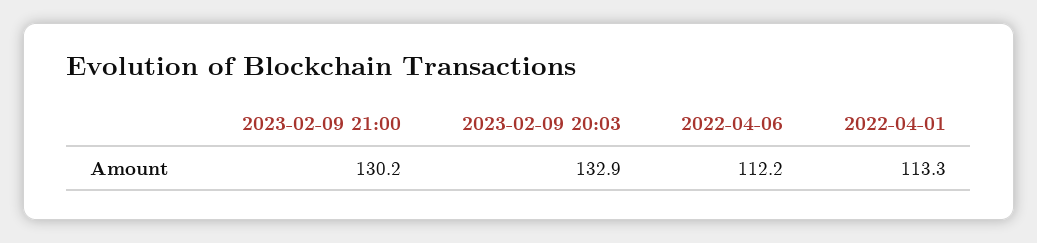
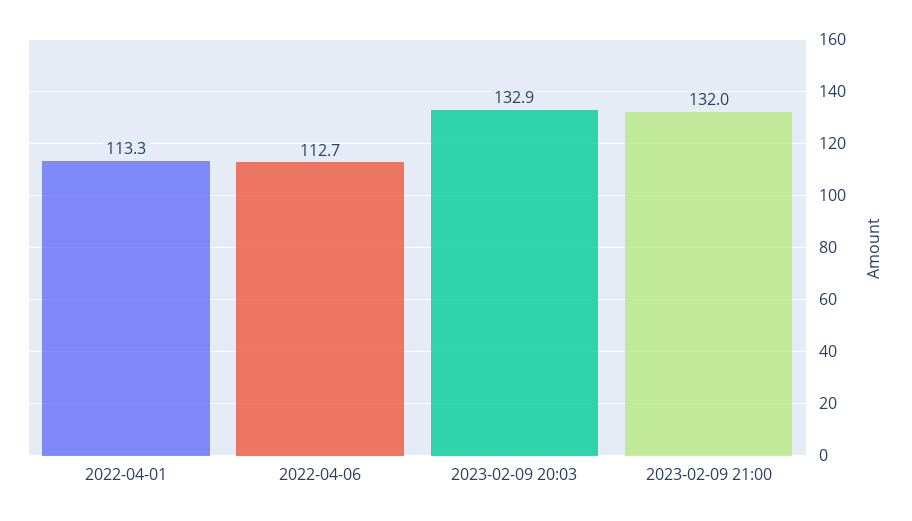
2023-02-09 21:00: 130.2 -> 132
2022-04-06: 112.2 -> 112.7

